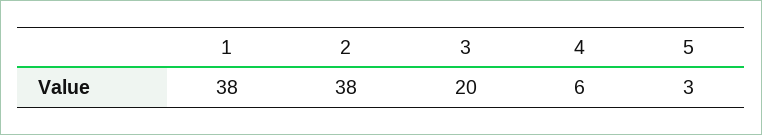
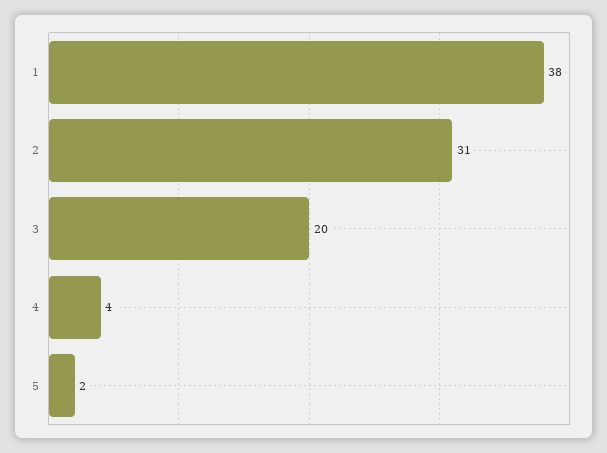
2: 38 -> 31
4: 6 -> 4
5: 3 -> 2

